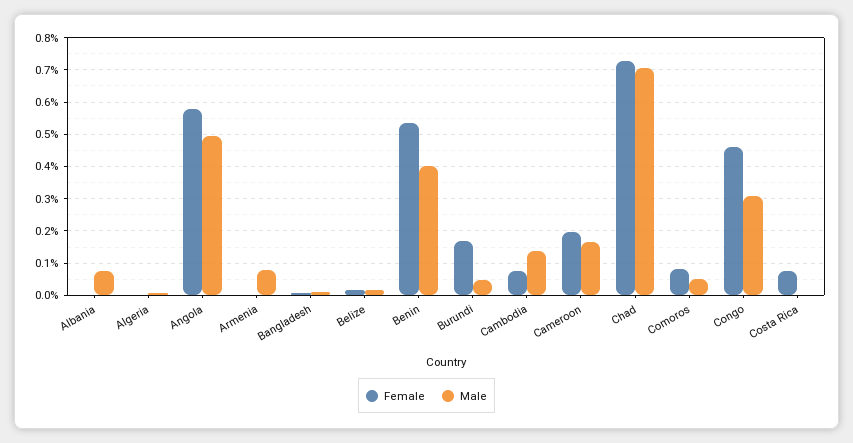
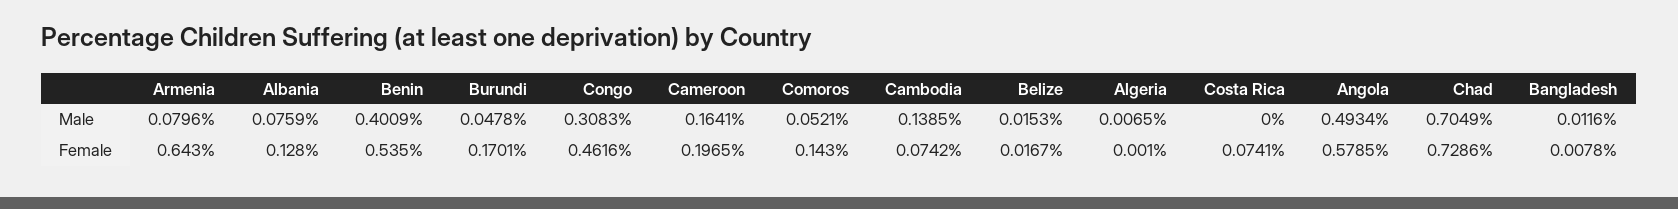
Female, Albania: 0 -> 0.128
Female, Armenia: 0 -> 0.643
Female, Comoros: 0.08 -> 0.143

